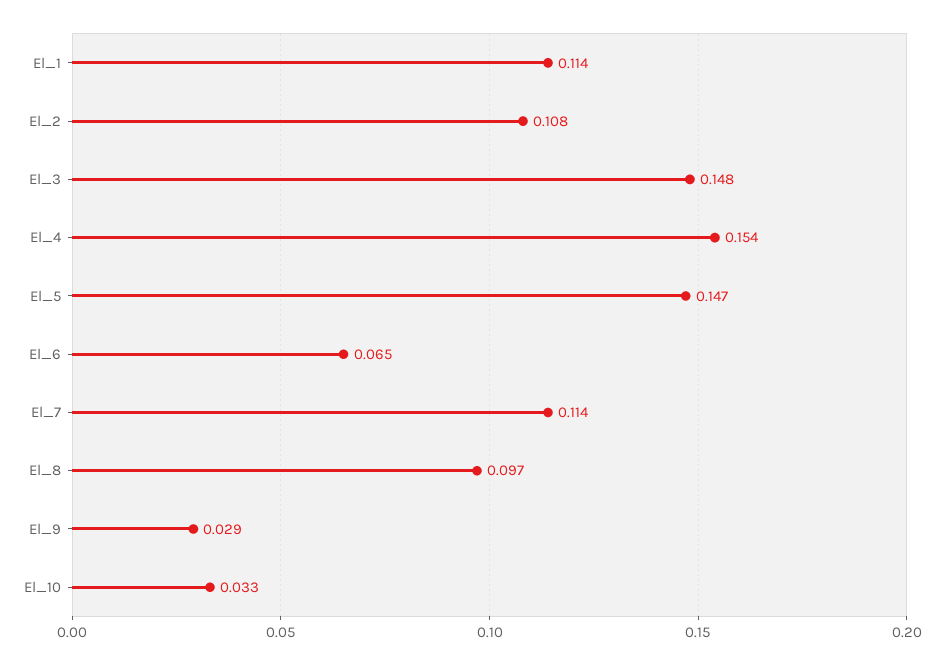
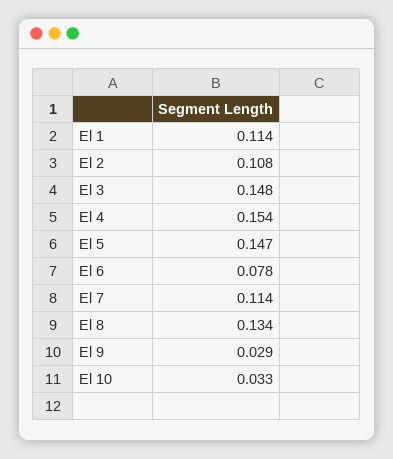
El_6: 0.065 -> 0.078
El_8: 0.097 -> 0.134

